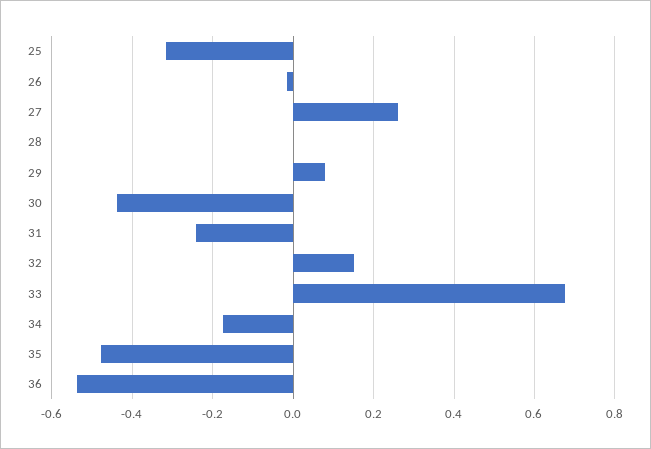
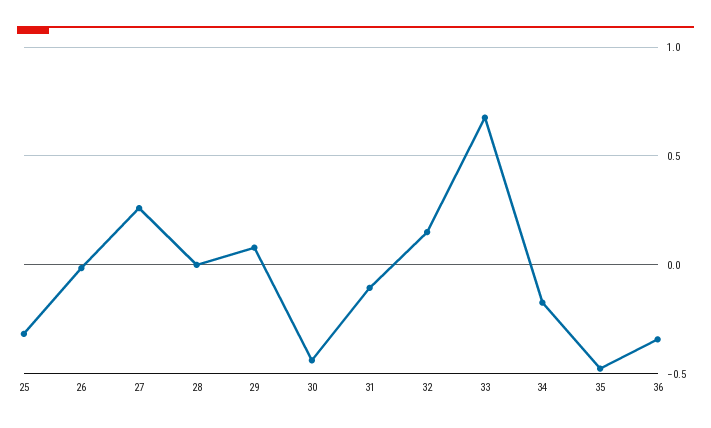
31: -0.24 -> -0.1
36: -0.54 -> -0.35

